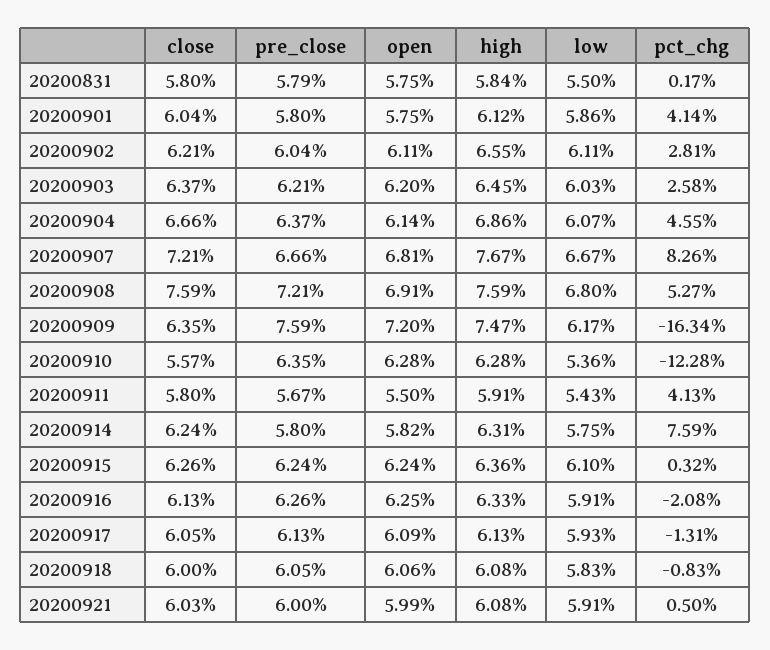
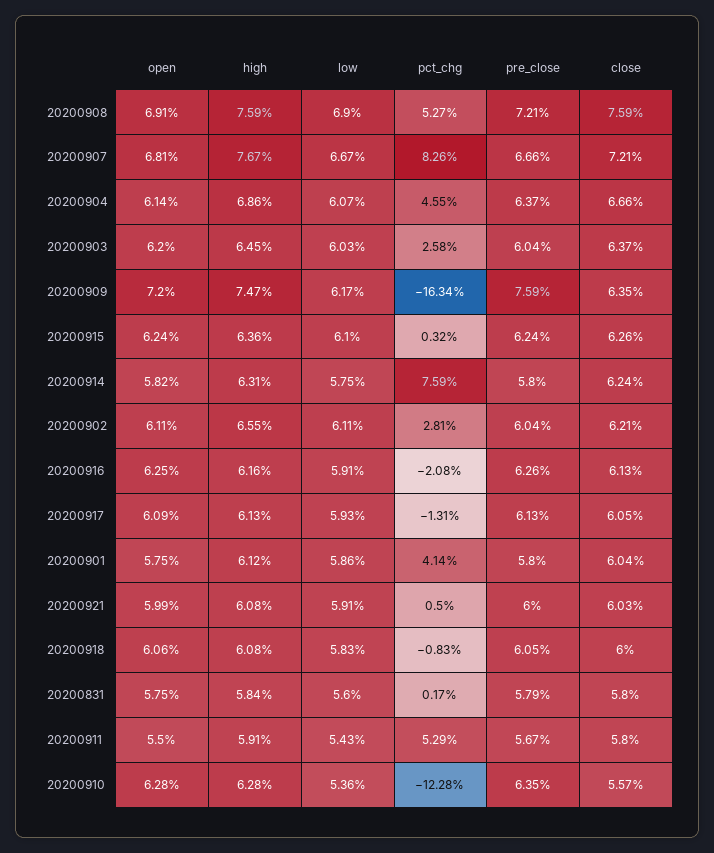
low, 20200831: 5.5 -> 5.6
pre_close, 20200903: 6.21 -> 6.04
low, 20200908: 6.8 -> 6.9
pct_chg, 20200911: 4.13 -> 5.29
high, 20200916: 6.33 -> 6.16

